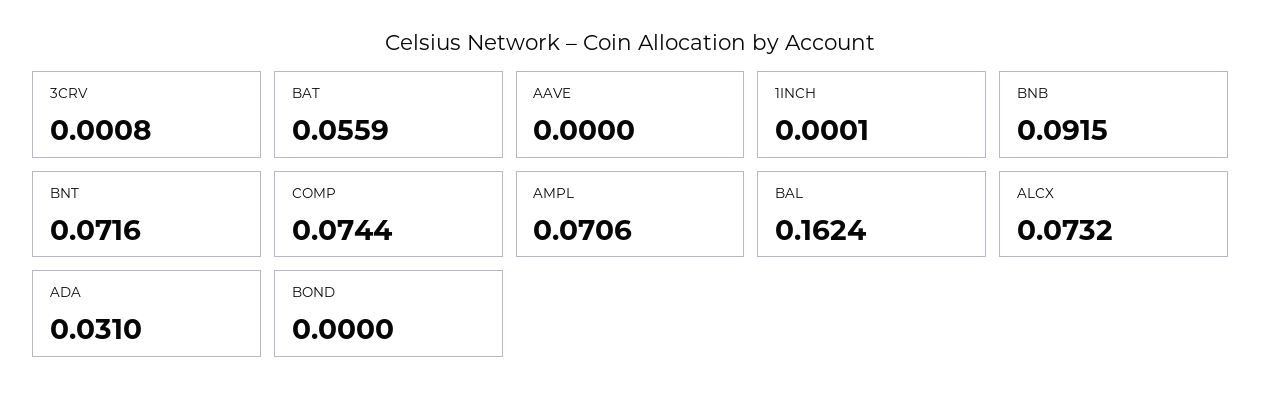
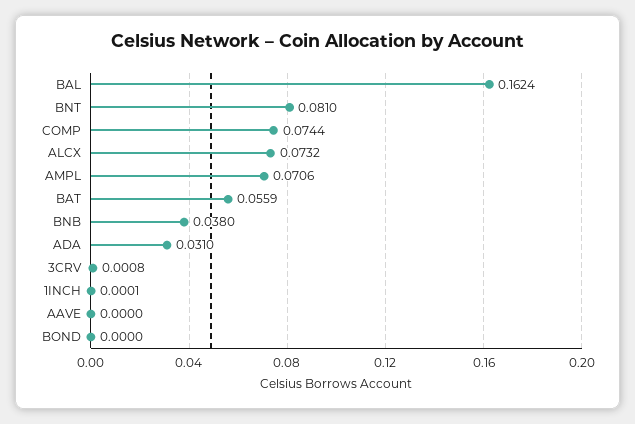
BNB: 0.0915 -> 0.038
BNT: 0.0716 -> 0.081

